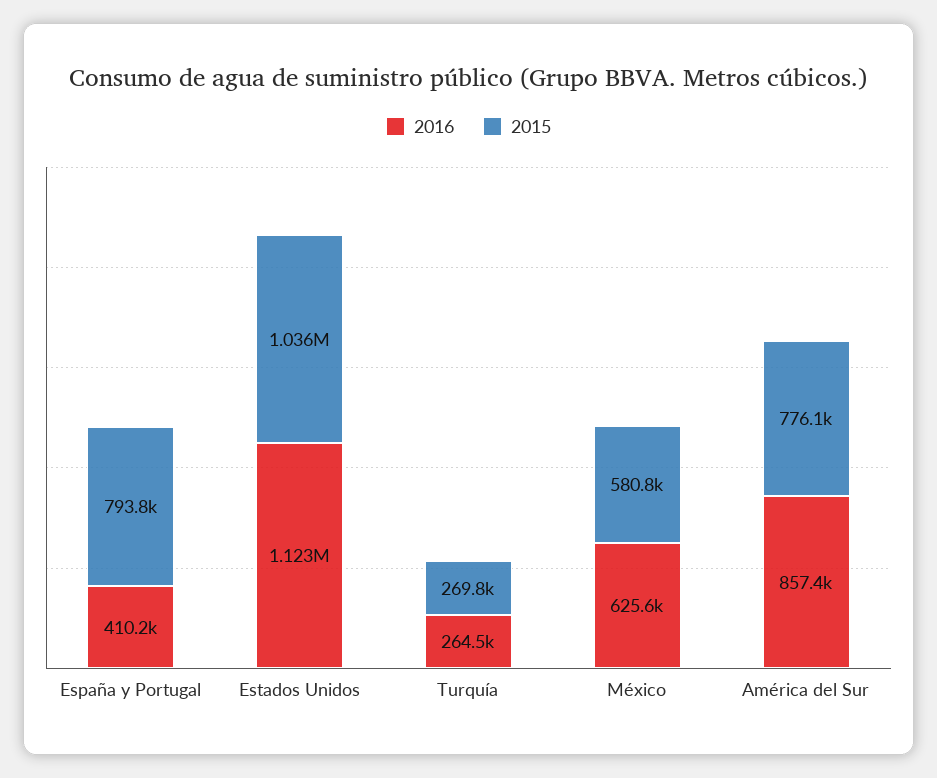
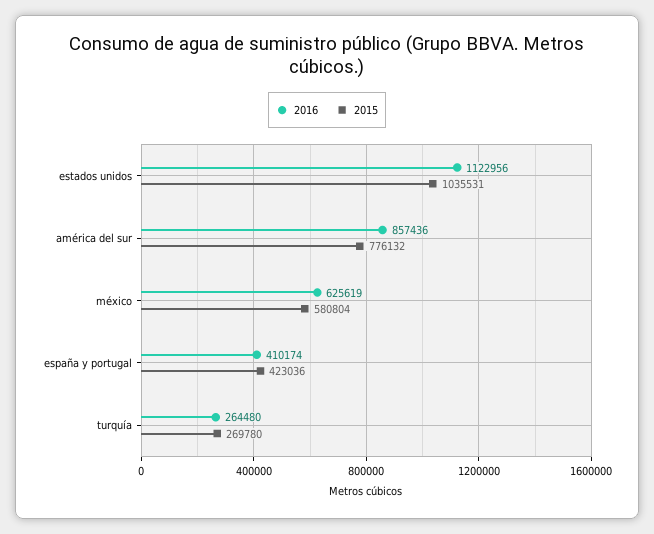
2015, España y Portugal: 793800 -> 423036

